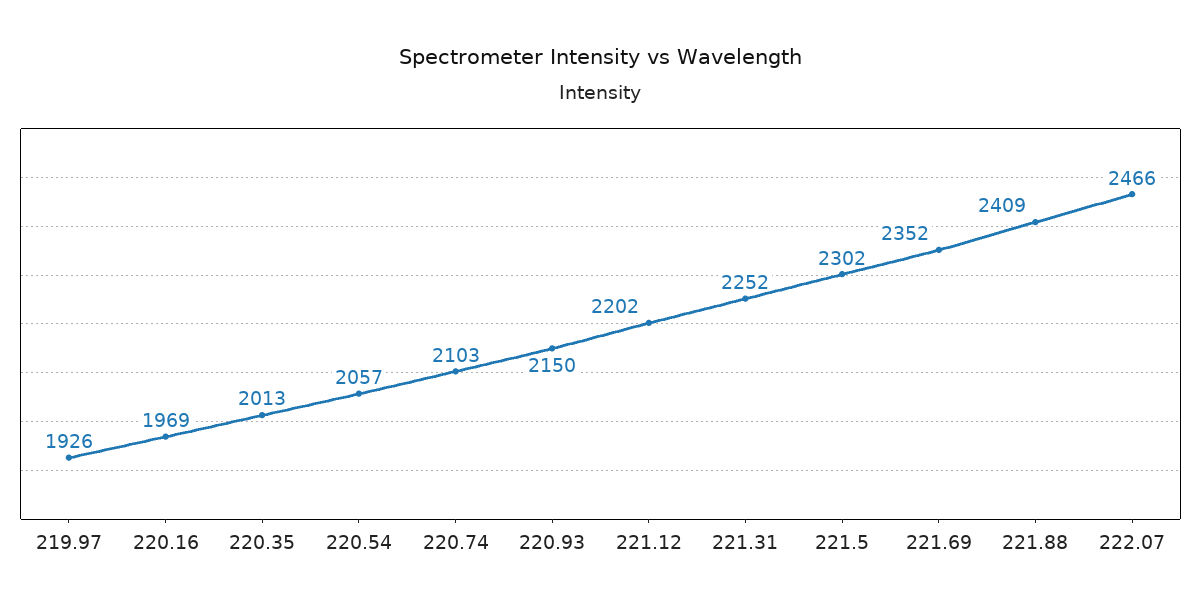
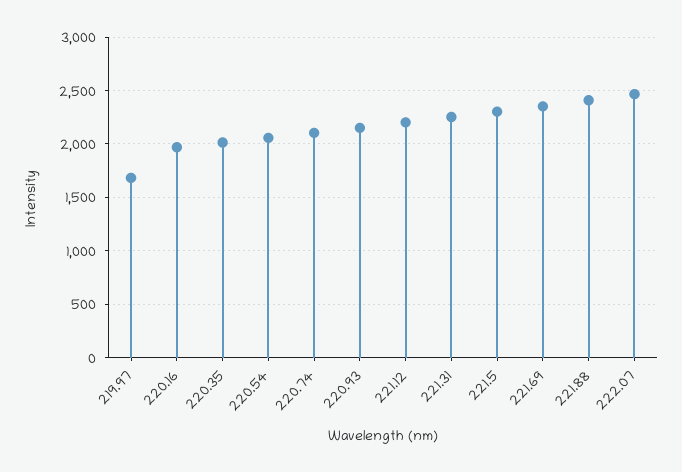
219.97: 1926 -> 1700

